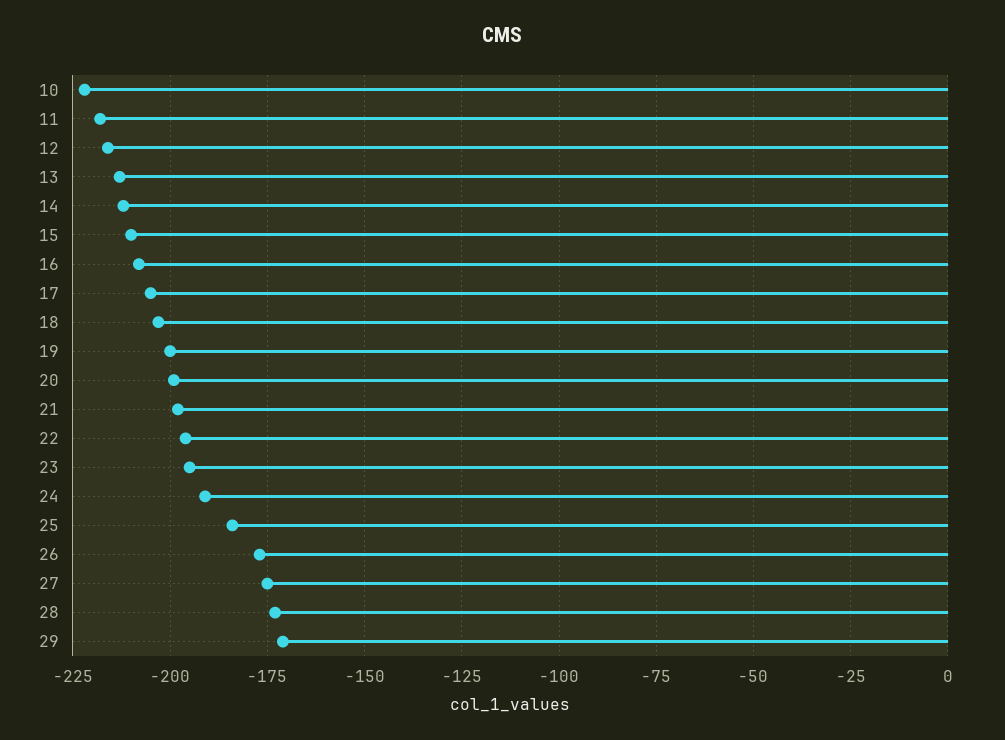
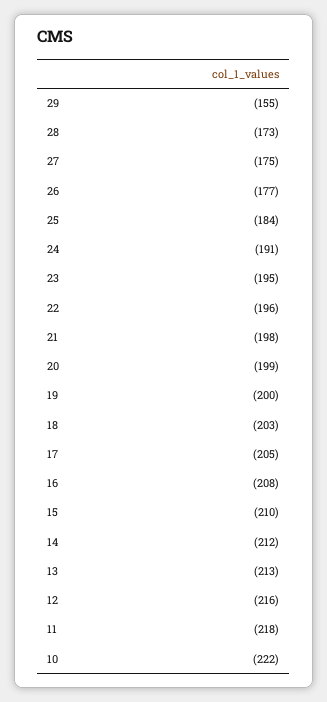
29: -170 -> -155

